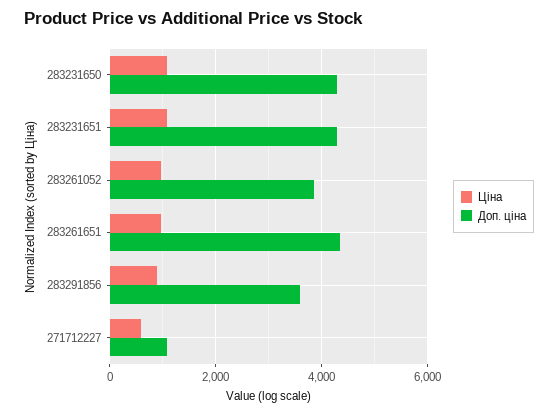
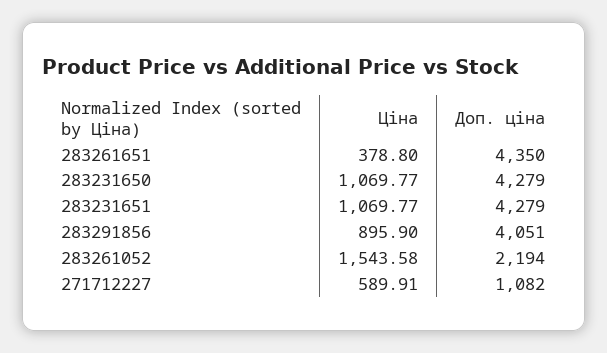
Ціна, 283261052: 1000 -> 1543.58
Доп. ціна, 283261052: 3800 -> 2194
Ціна, 283261651: 1000 -> 378.8
Доп. ціна, 283291856: 3600 -> 4051

